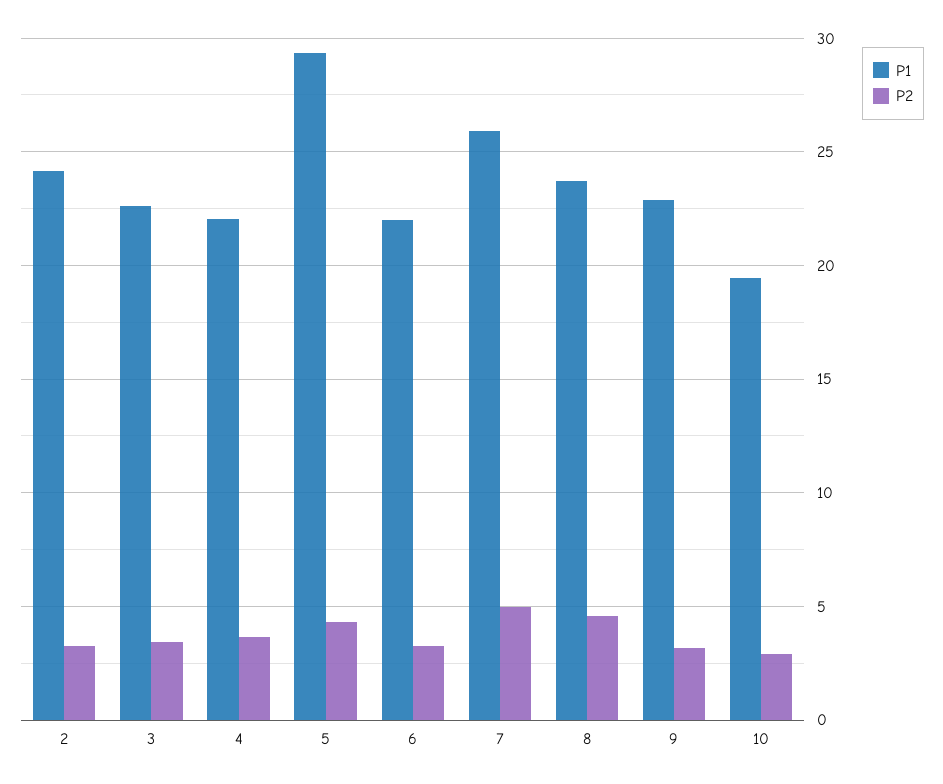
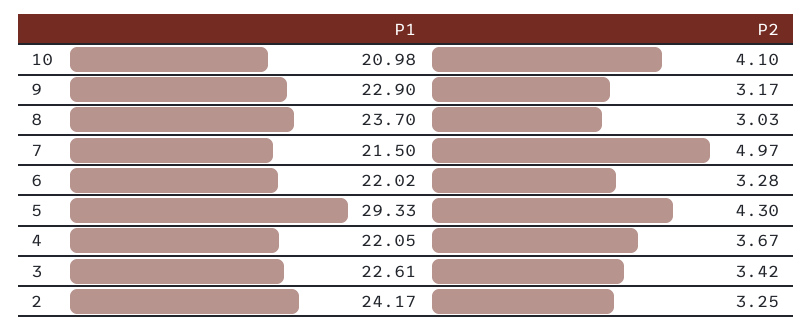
P1, 7: 26 -> 21.5
P2, 8: 4.5 -> 3.03
P1, 10: 19.5 -> 20.98
P2, 10: 3 -> 4.1

